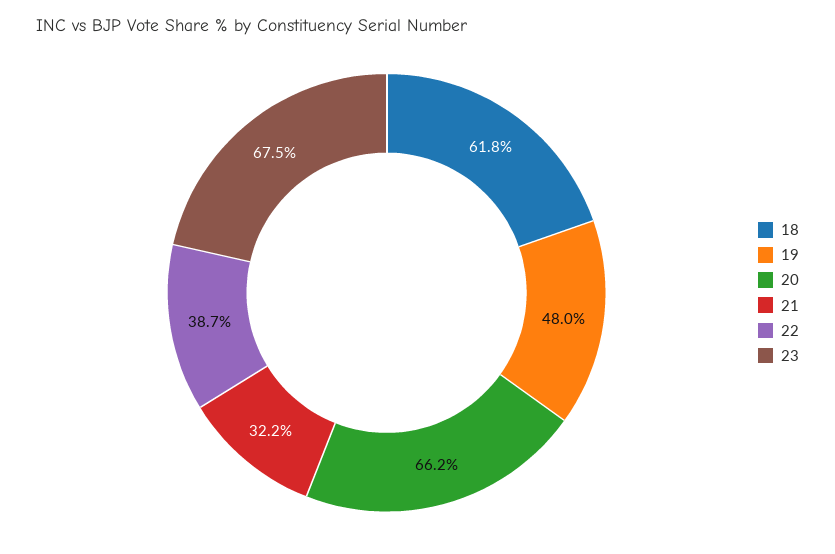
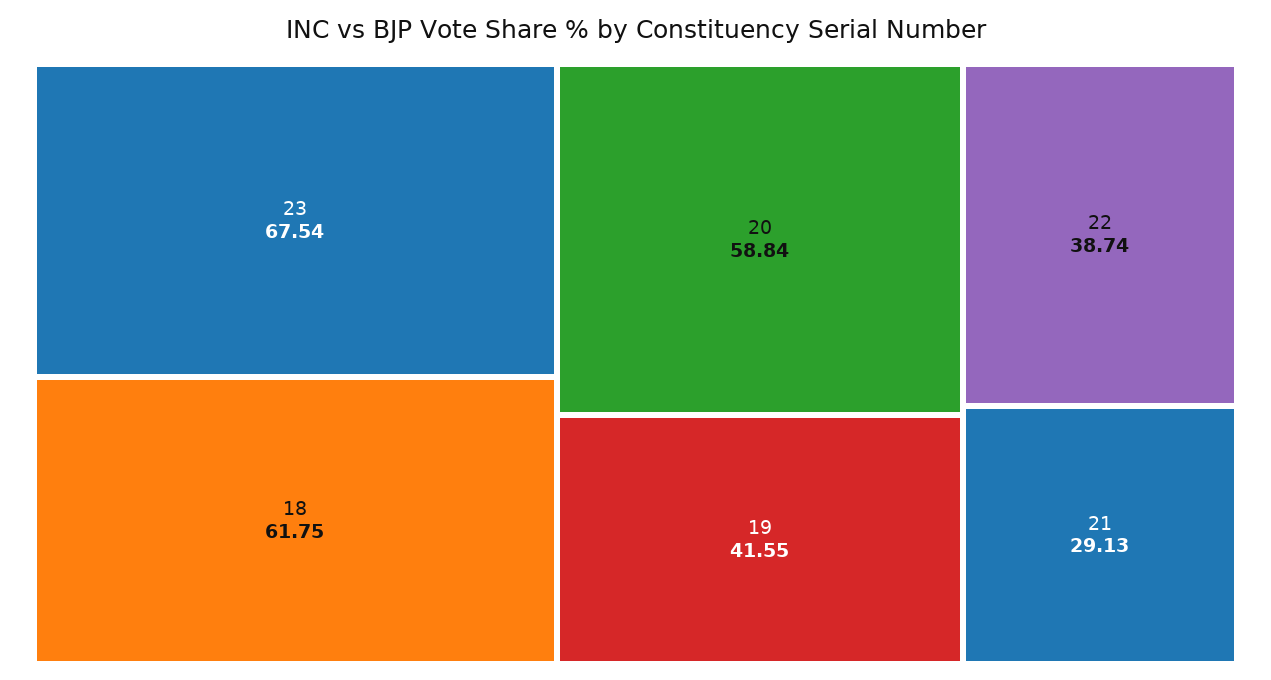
19: 48 -> 41.55
20: 66.2 -> 58.84
21: 32.2 -> 29.13

